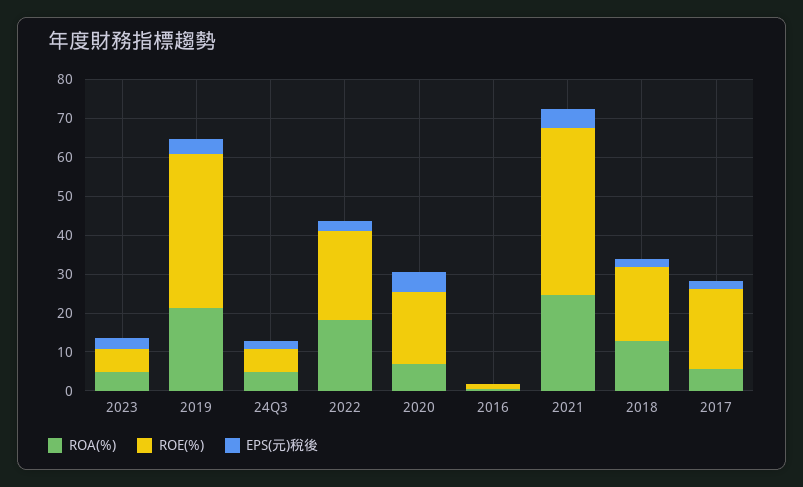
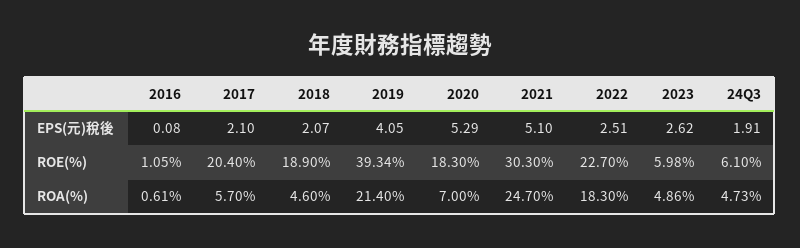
ROE(%), 2021: 42.5 -> 30.3
ROA(%), 2018: 12.5 -> 4.6

